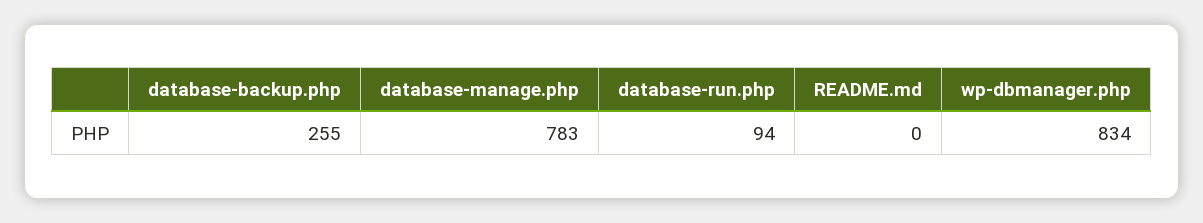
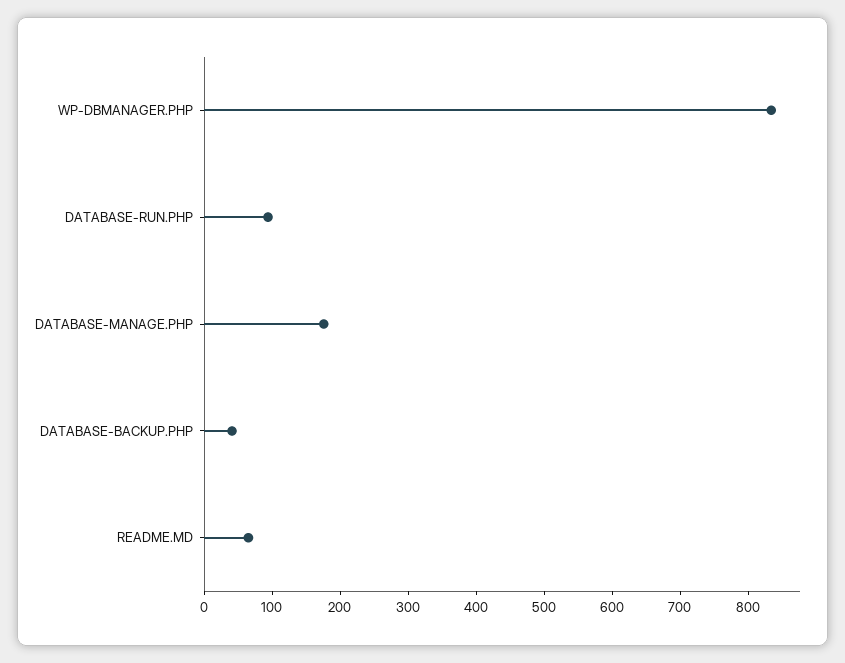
database-backup.php: 255 -> 40
database-manage.php: 783 -> 180
README.md: 0 -> 60

